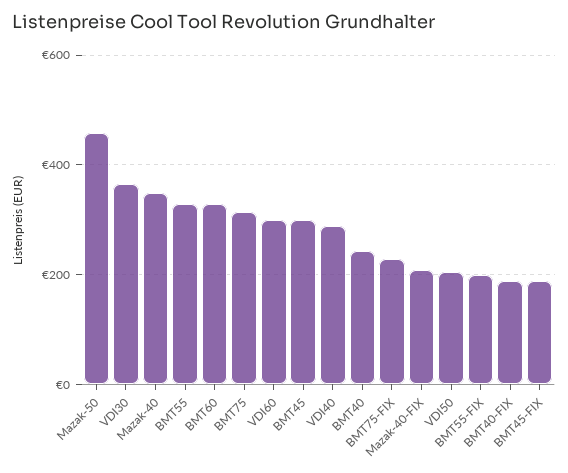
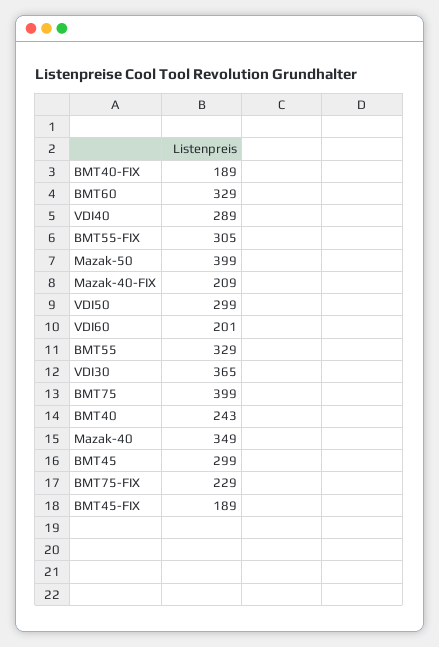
Mazak-50: 460 -> 399
BMT75: 320 -> 399
VDI60: 300 -> 201
VDI50: 200 -> 299
BMT55-FIX: 200 -> 305

